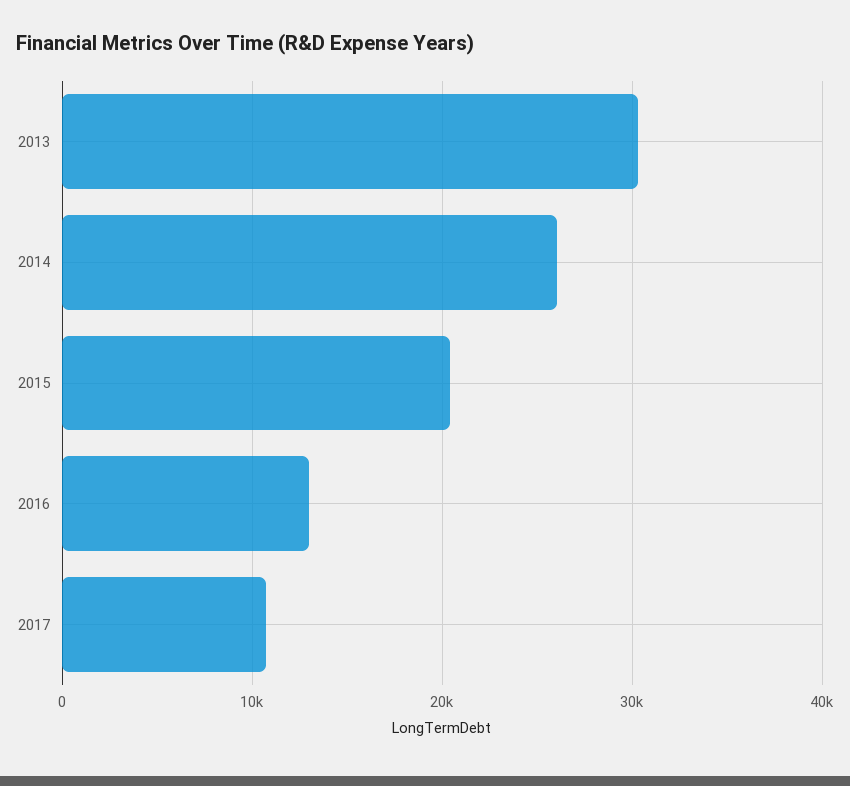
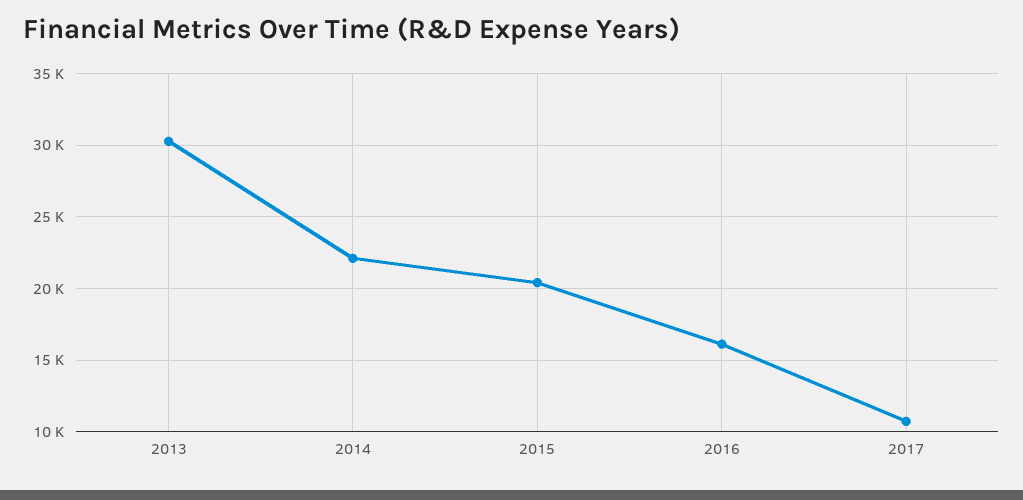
2014: 26000 -> 22000
2016: 13000 -> 16000

